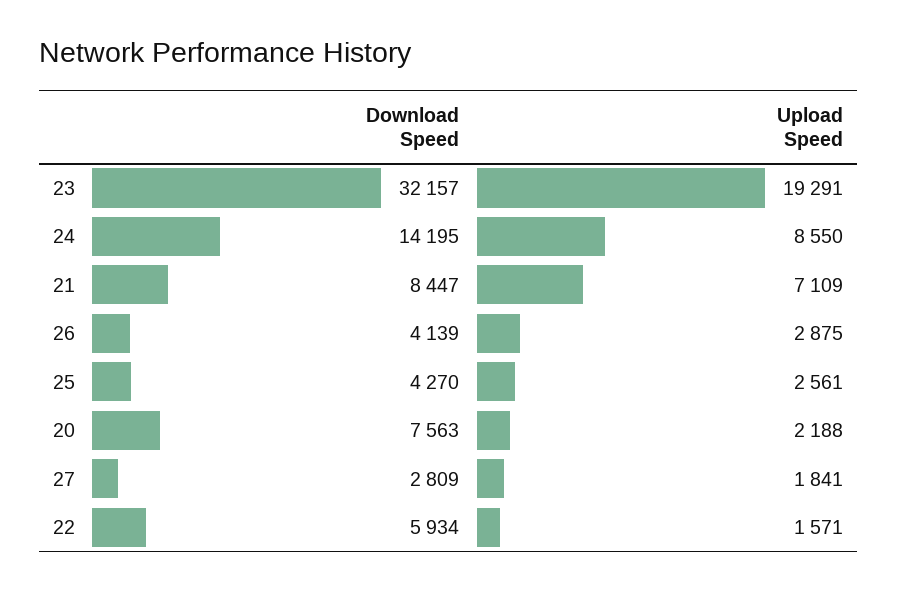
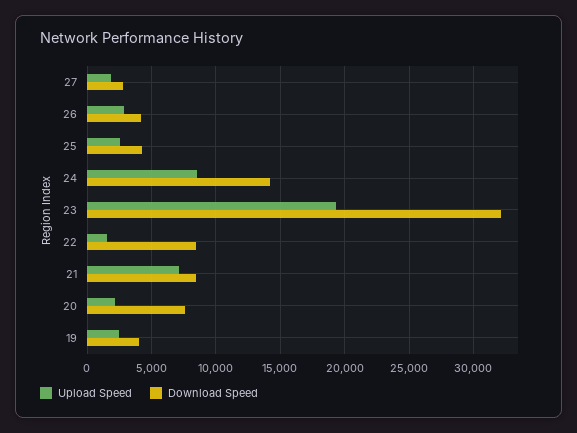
Download Speed, 22: 5934 -> 8500
Upload Speed, 19: none -> 2500
Download Speed, 19: none -> 4000

